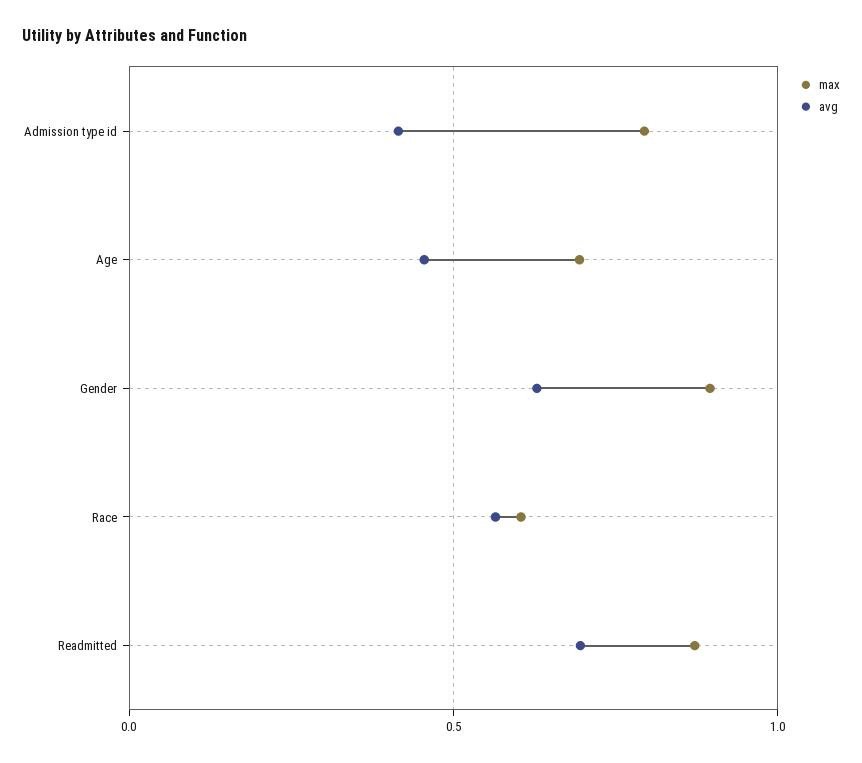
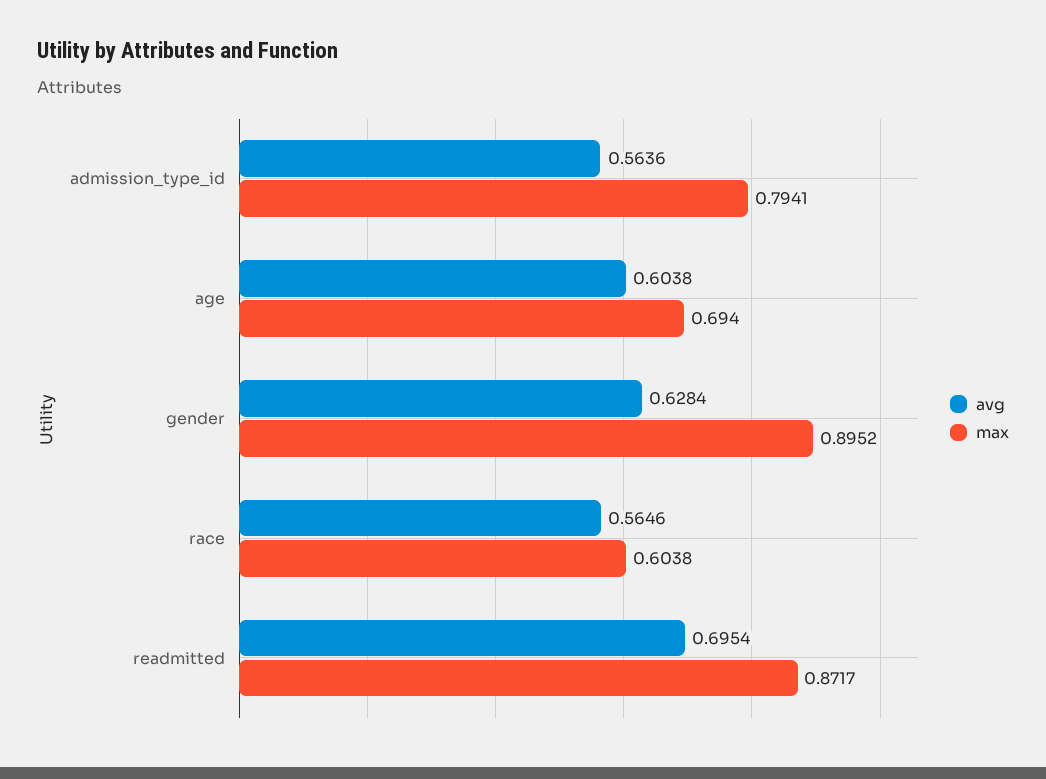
avg, Admission type id: 0.4 -> 0.5636
avg, Age: 0.45 -> 0.6038

